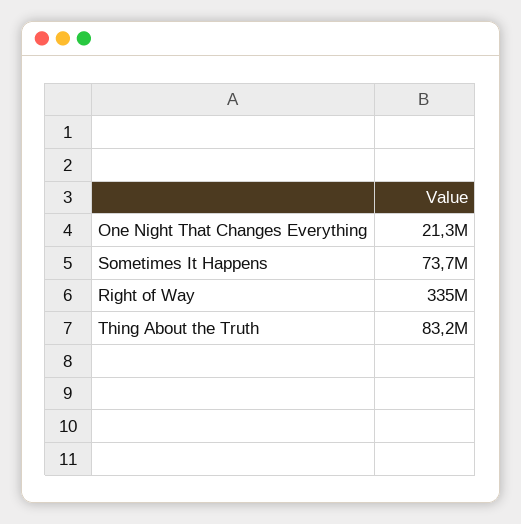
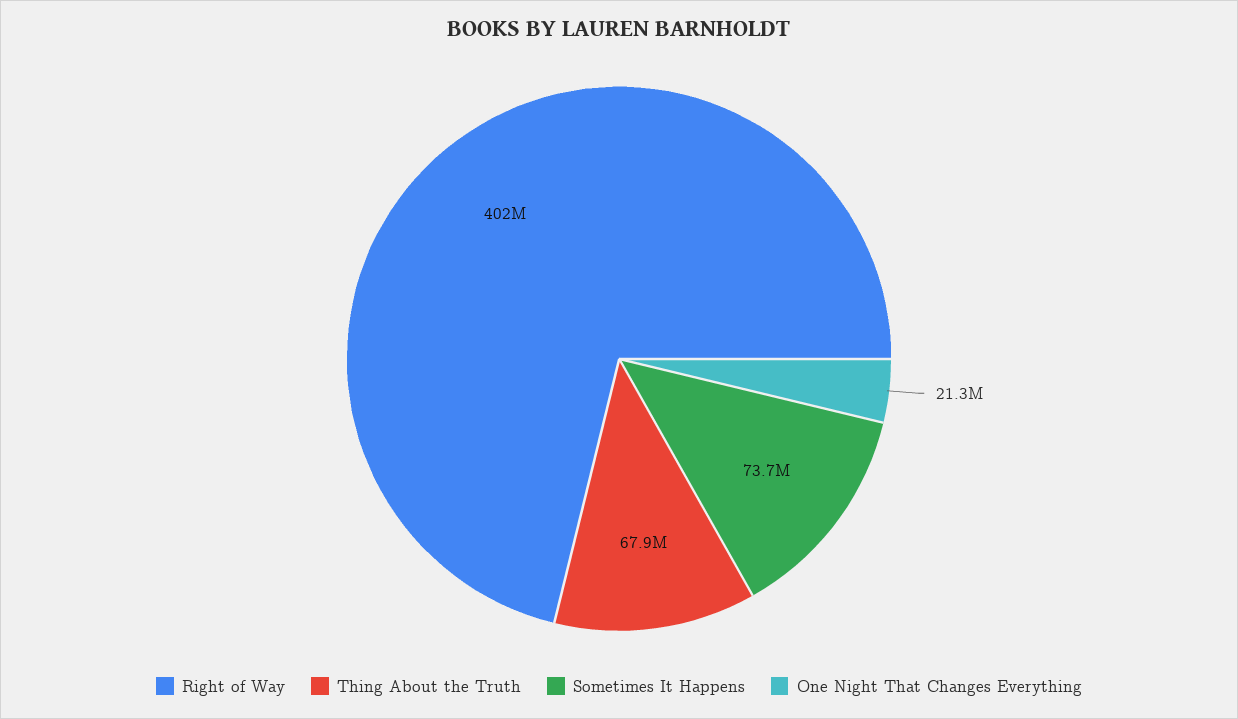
Right of Way: 335000000 -> 402000000
Thing About the Truth: 83200000 -> 67900000

